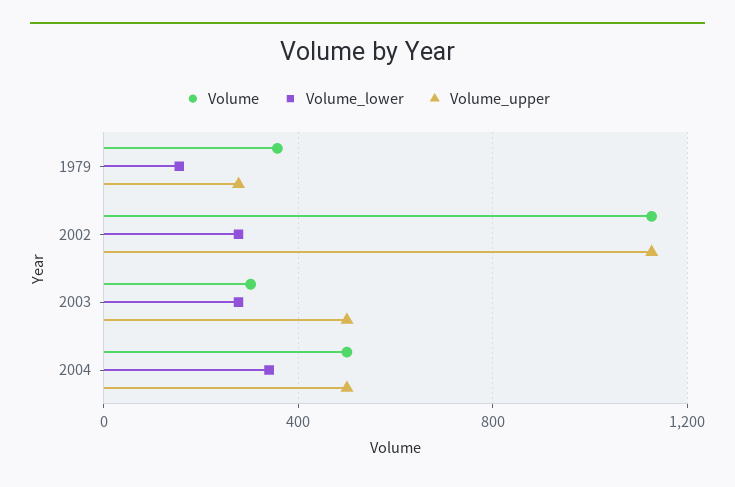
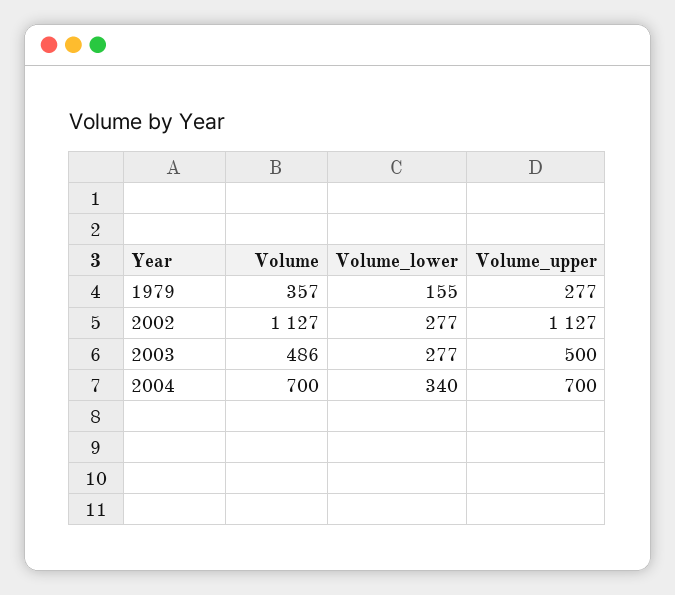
Volume, 2003: 300 -> 486
Volume, 2004: 500 -> 700
Volume_upper, 2004: 500 -> 700

